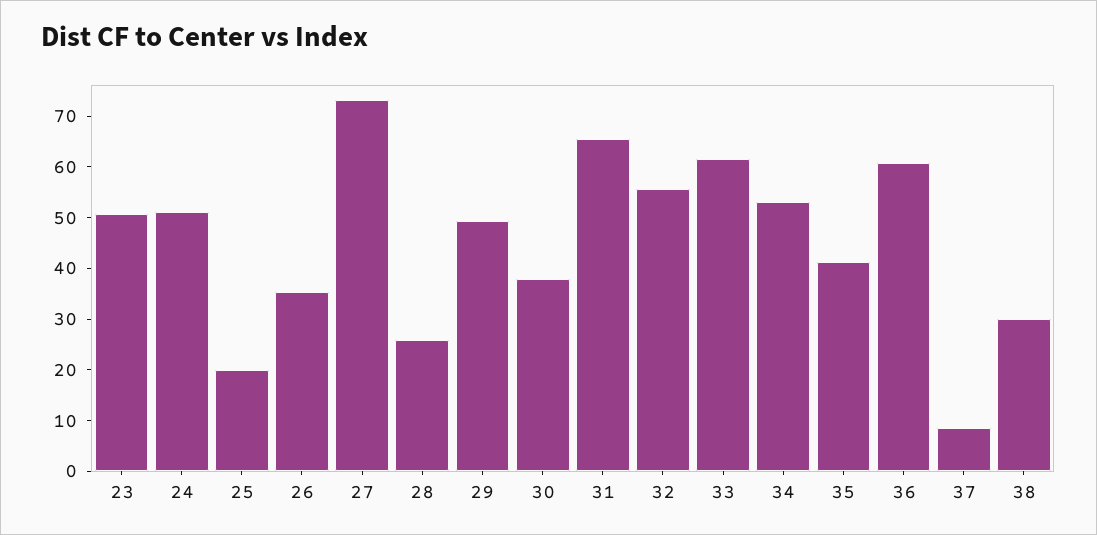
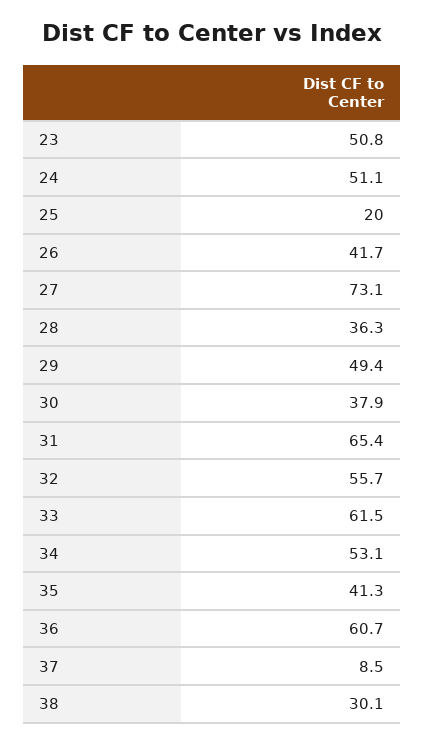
26: 36 -> 41.7
28: 26 -> 36.3

